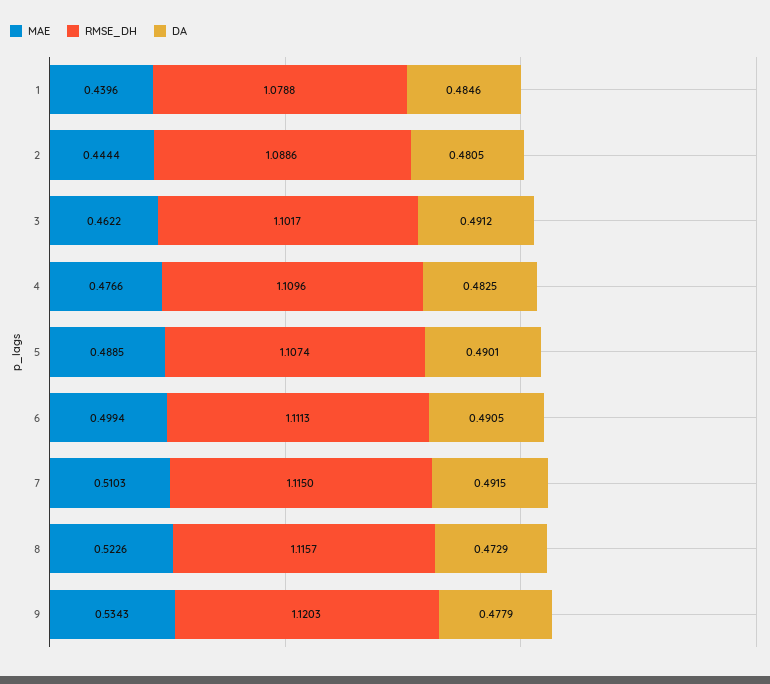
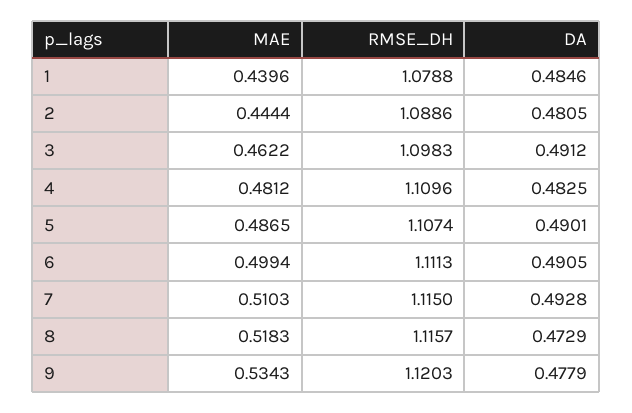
RMSE_DH, 3: 1.1017 -> 1.0983
MAE, 4: 0.4766 -> 0.4812
MAE, 5: 0.4885 -> 0.4865
DA, 7: 0.4915 -> 0.4928
MAE, 8: 0.5226 -> 0.5183

